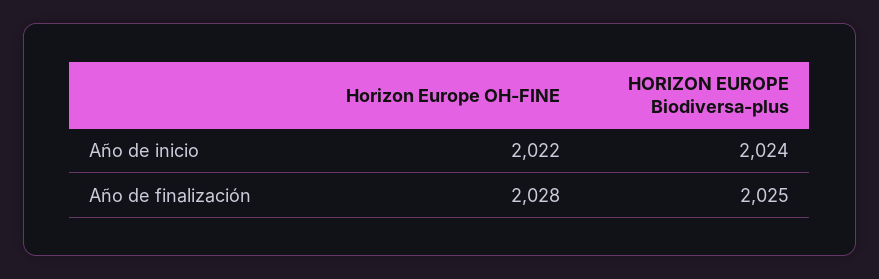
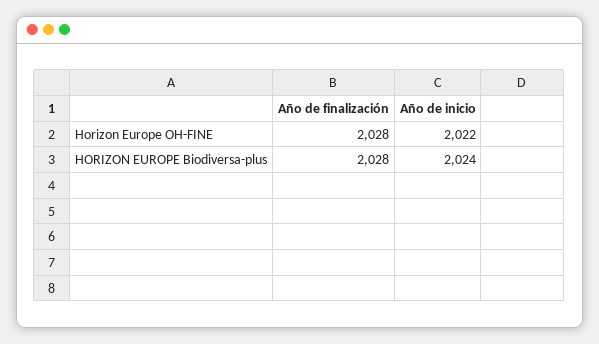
HORIZON EUROPE Biodiversa-plus, Año de finalización: 2025 -> 2028

